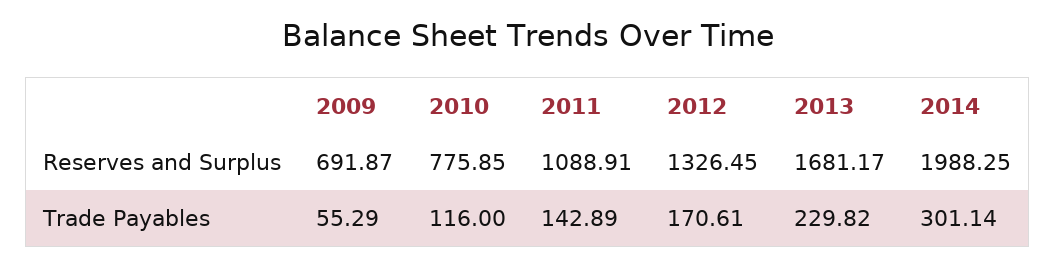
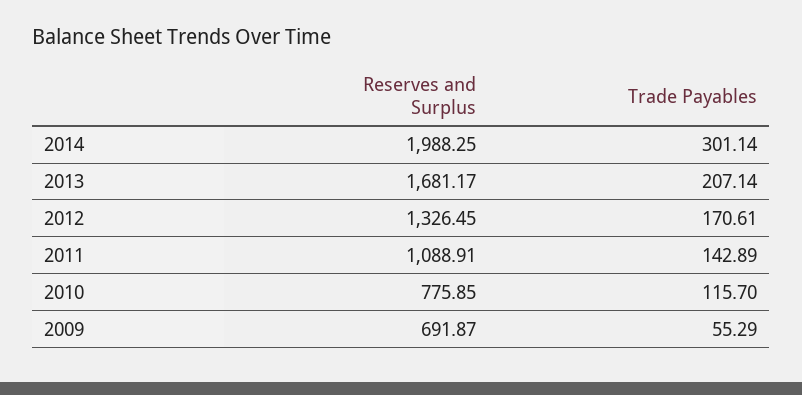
2010, Trade Payables: 116 -> 115.7
2013, Trade Payables: 229.82 -> 207.14

